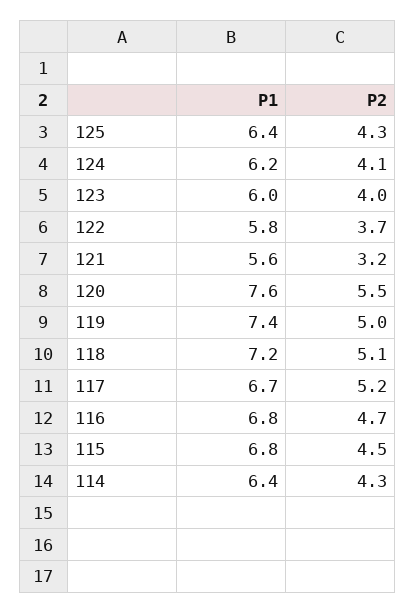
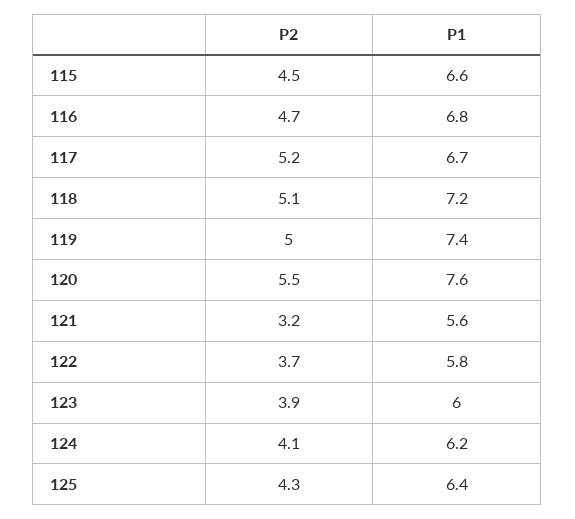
P2, 123: 4 -> 3.9
P1, 115: 6.8 -> 6.6
P1, 114: 6.4 -> none
P2, 114: 4.3 -> none

